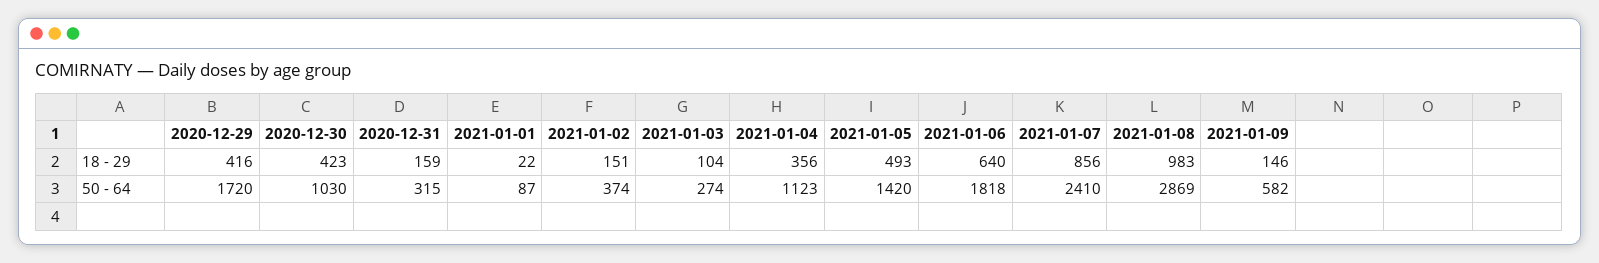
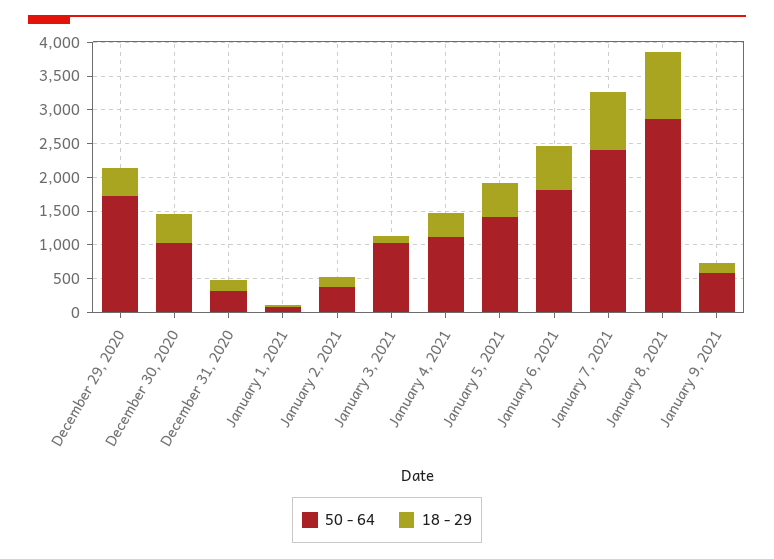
50 - 64, 2021-01-03: 274 -> 1000

